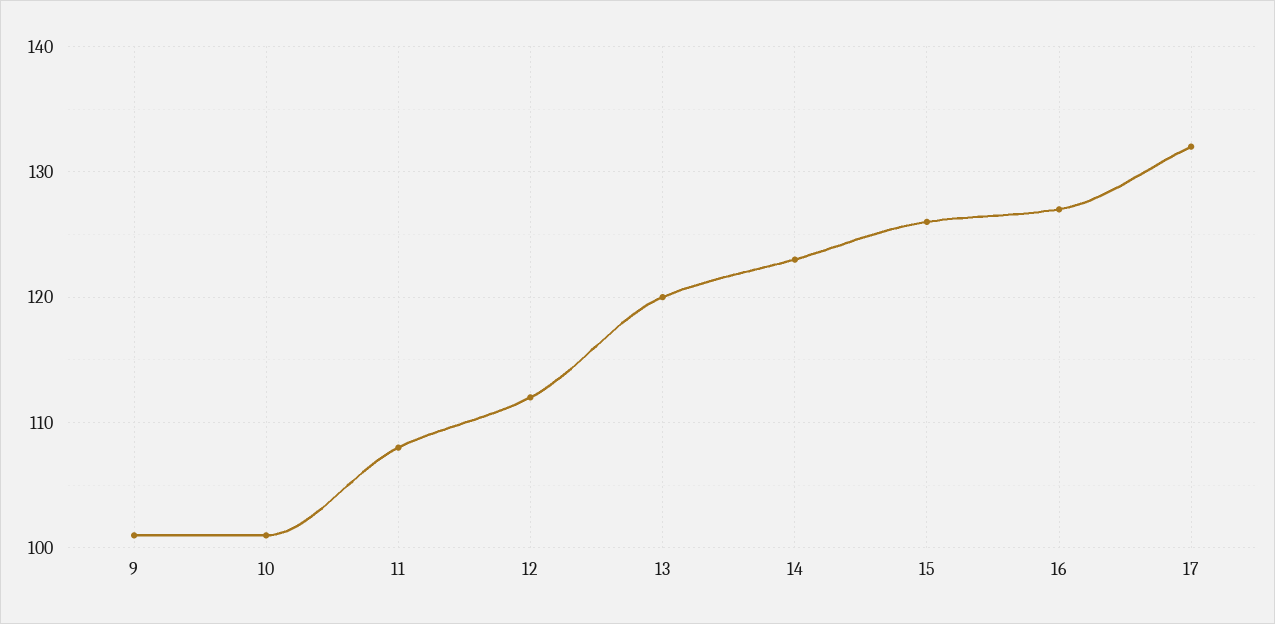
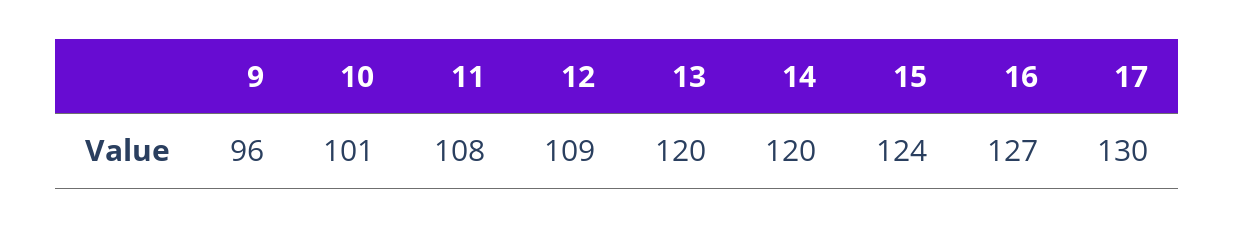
9: 101 -> 96
12: 112 -> 109
14: 123 -> 120
15: 126 -> 124
17: 132 -> 130

